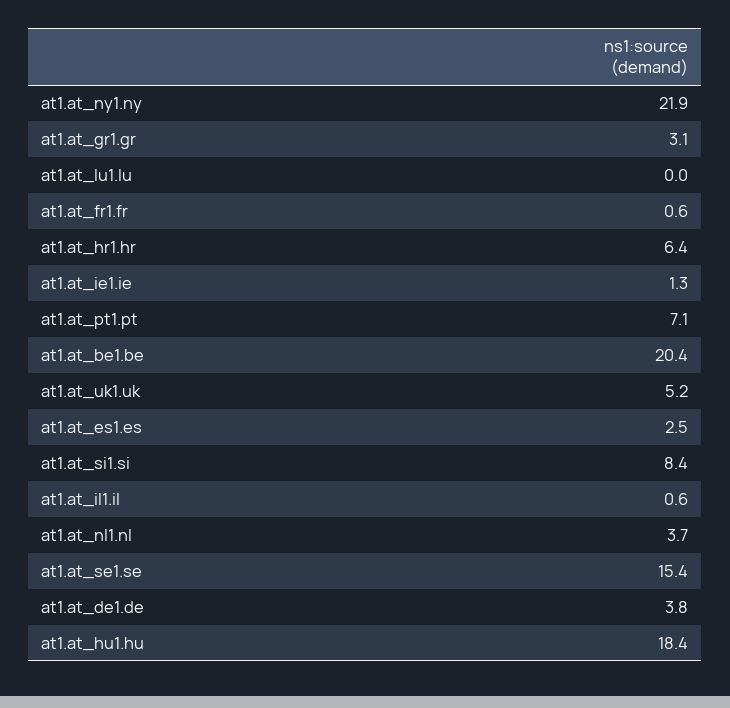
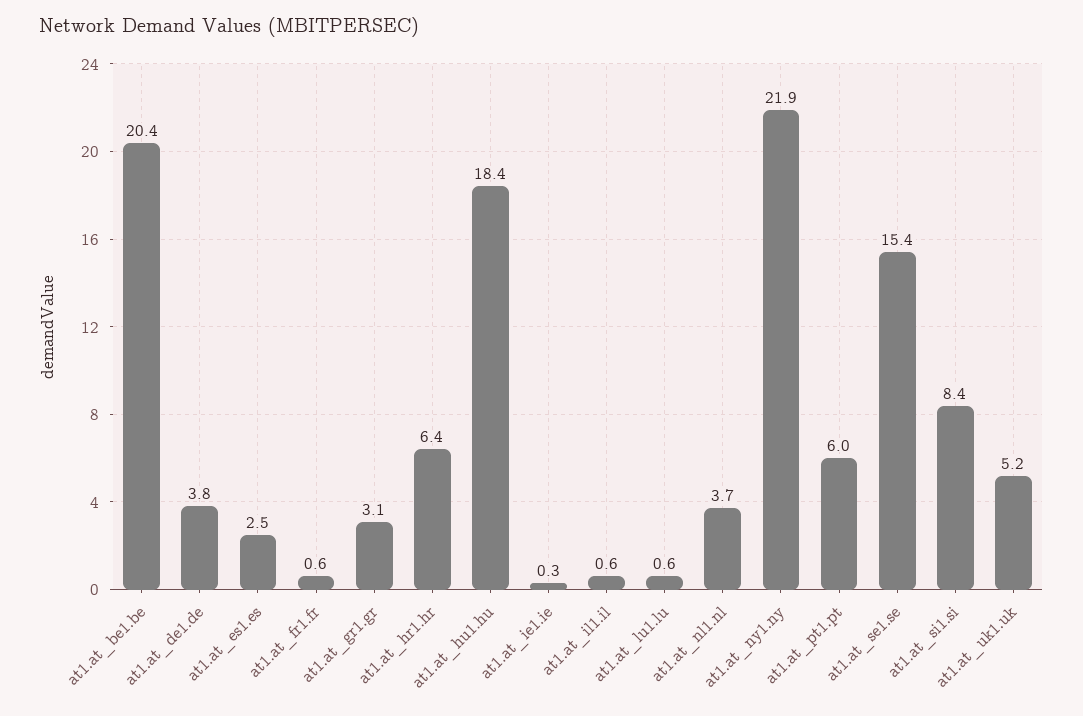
at1.at_lu1.lu: 0 -> 0.6
at1.at_ie1.ie: 1.3 -> 0.3
at1.at_pt1.pt: 7.1 -> 6

